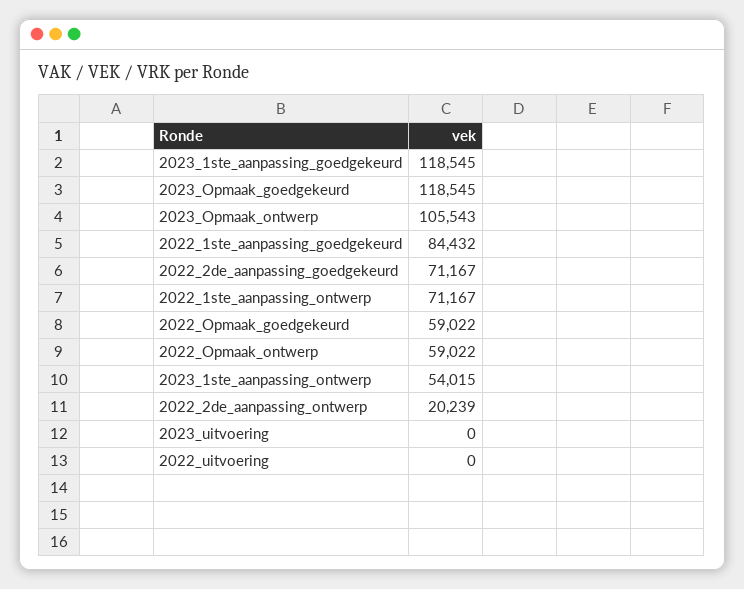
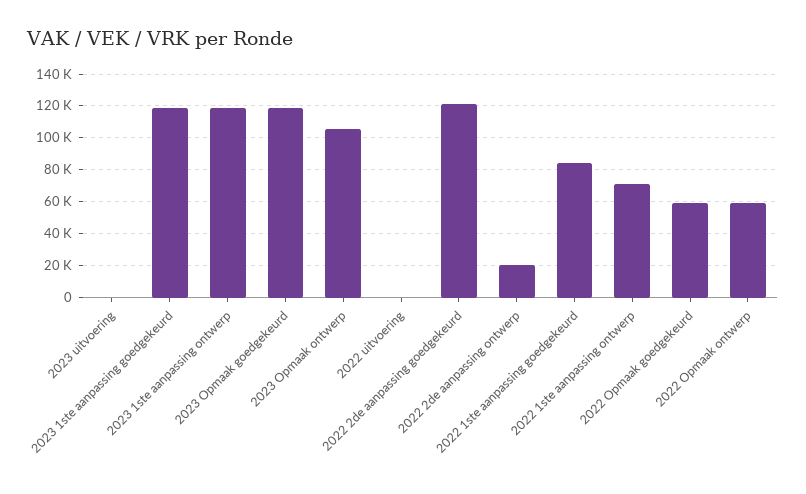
2022_2de_aanpassing_goedgekeurd: 71167 -> 120000
2023_1ste_aanpassing_ontwerp: 54015 -> 120000

